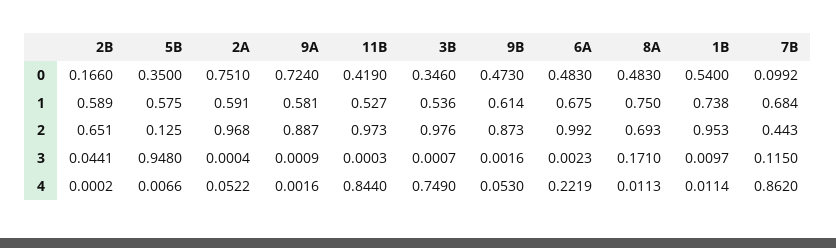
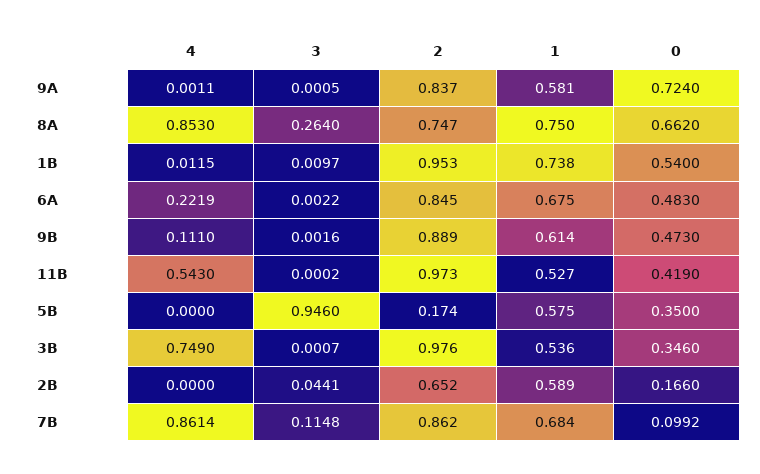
2A, 0: 0.751 -> none
8A, 0: 0.483 -> 0.662
2A, 1: 0.591 -> none
2B, 2: 0.651 -> 0.652
5B, 2: 0.125 -> 0.174
2A, 2: 0.968 -> none
9A, 2: 0.887 -> 0.837
9B, 2: 0.873 -> 0.889
6A, 2: 0.992 -> 0.845
8A, 2: 0.693 -> 0.747
7B, 2: 0.443 -> 0.862
5B, 3: 0.948 -> 0.946
2A, 3: 0.0004 -> none
9A, 3: 0.0009 -> 0.0005
11B, 3: 0.0003 -> 0.0002
6A, 3: 0.0023 -> 0.0022
8A, 3: 0.171 -> 0.264
7B, 3: 0.115 -> 0.1148
2B, 4: 0.0002 -> 0
5B, 4: 0.0066 -> 0
2A, 4: 0.0522 -> none
9A, 4: 0.0016 -> 0.0011
11B, 4: 0.844 -> 0.543
9B, 4: 0.053 -> 0.111
8A, 4: 0.0113 -> 0.853
1B, 4: 0.0114 -> 0.0115
7B, 4: 0.862 -> 0.8614

